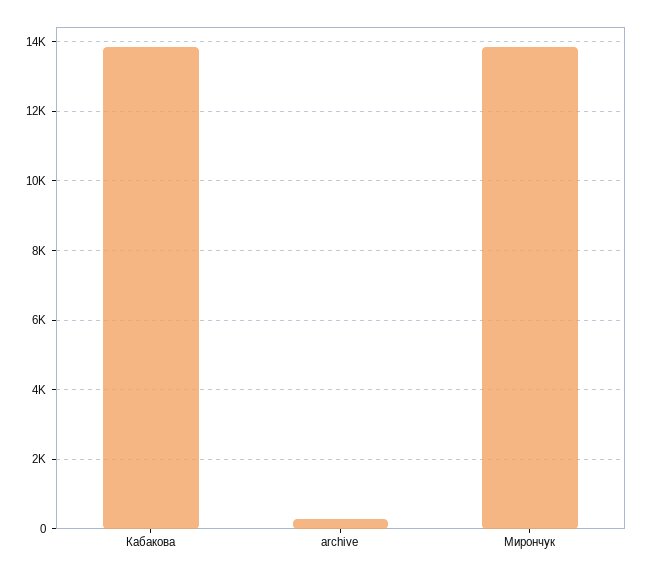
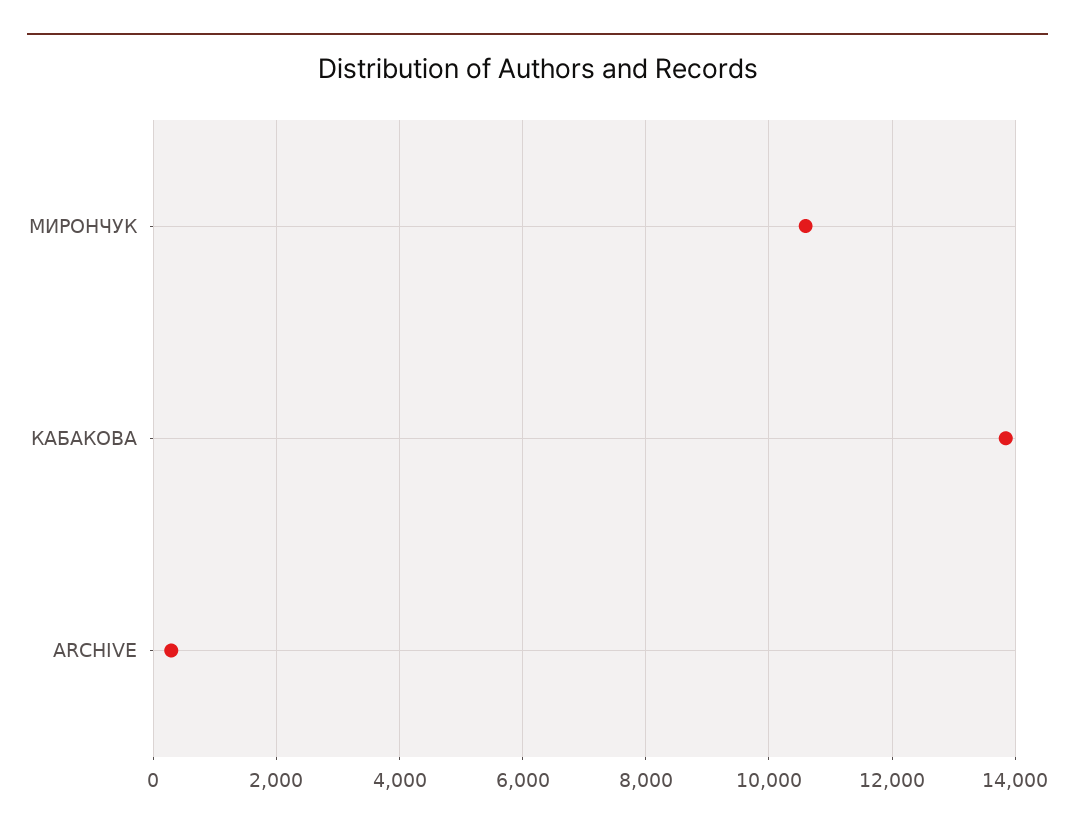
Мирончук: 13800 -> 10600

